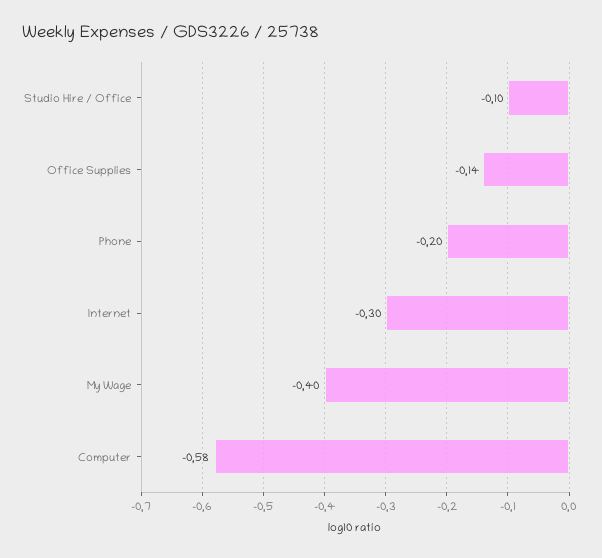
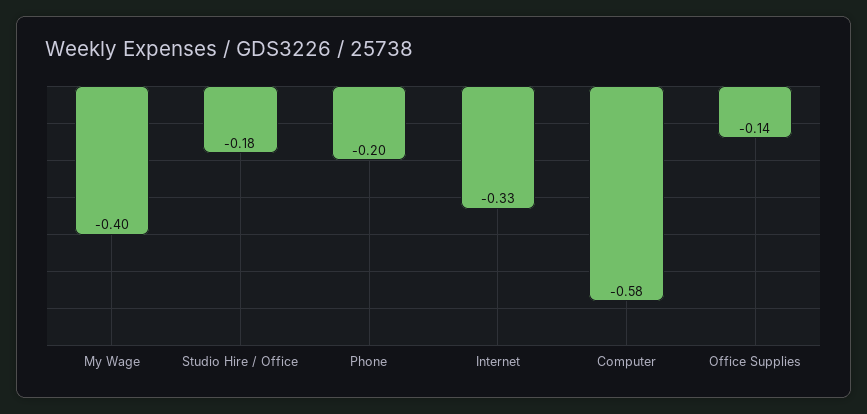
Studio Hire / Office: -0.1 -> -0.18
Internet: -0.3 -> -0.33

